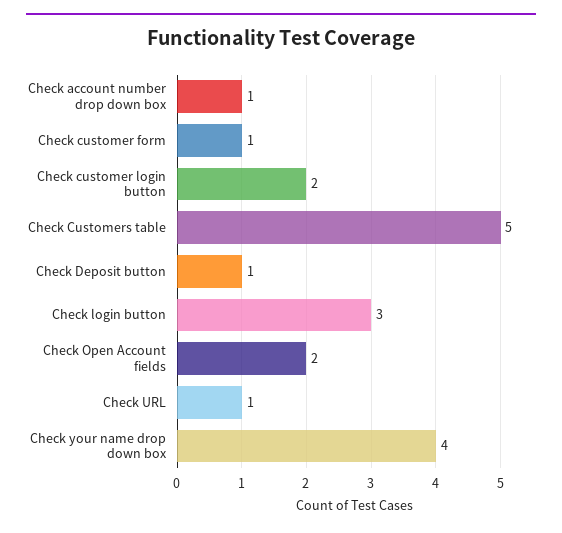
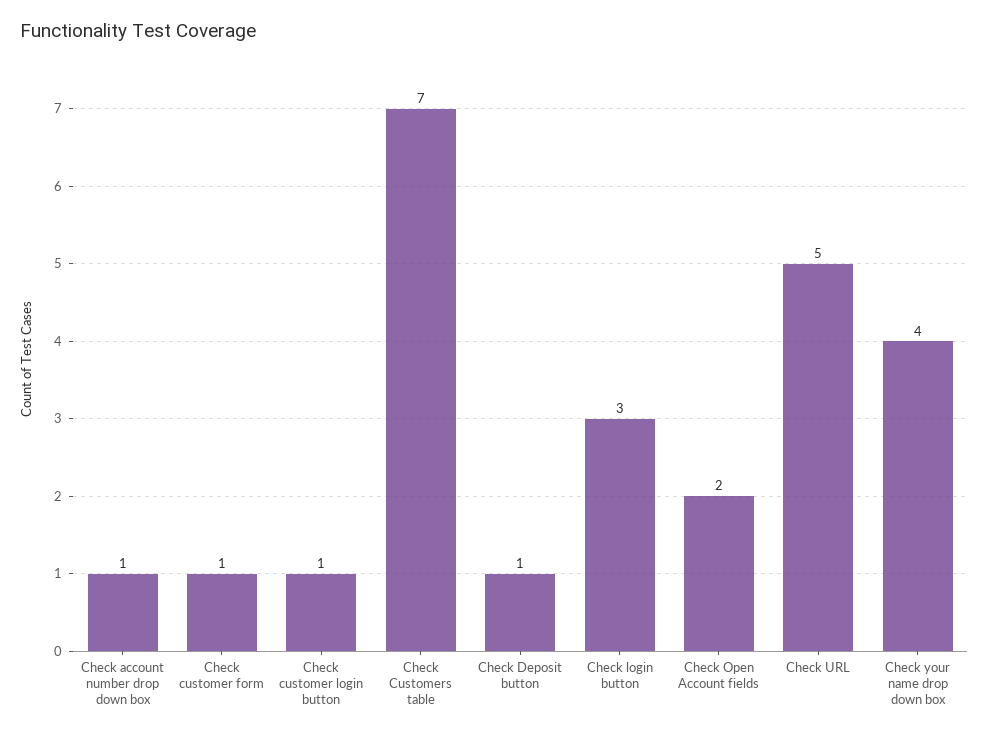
Check customer login button: 2 -> 1
Check Customers table: 5 -> 7
Check URL: 1 -> 5

